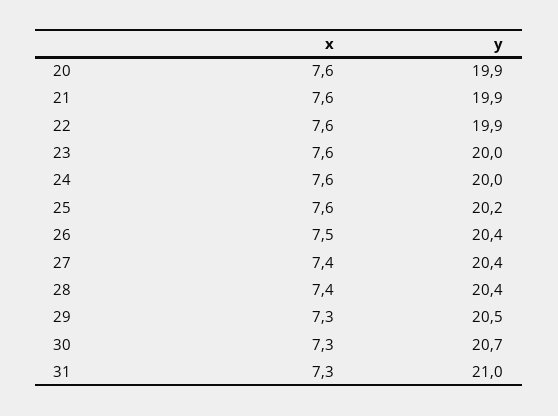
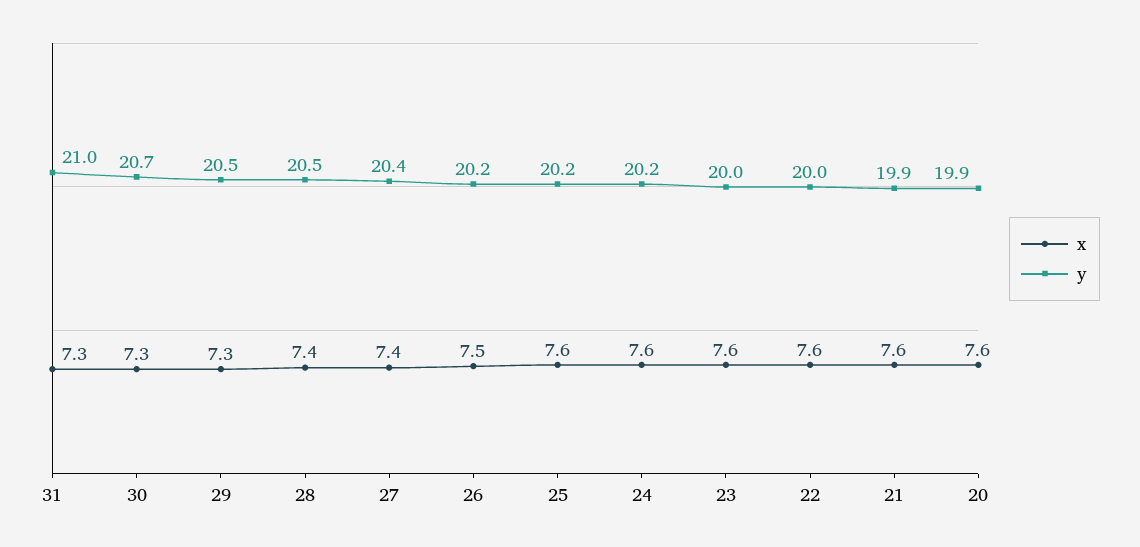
y, 22: 19.9 -> 20
y, 24: 20 -> 20.2
y, 26: 20.4 -> 20.2
y, 28: 20.4 -> 20.5

